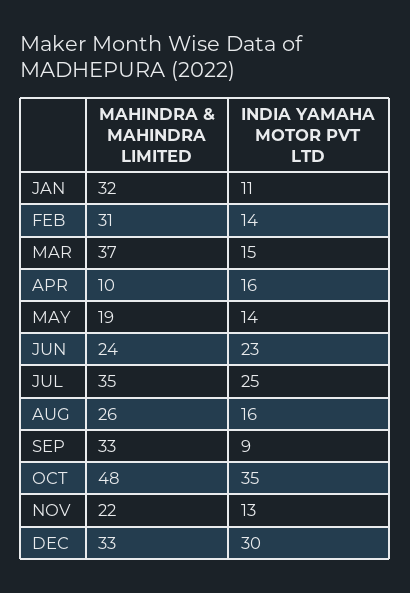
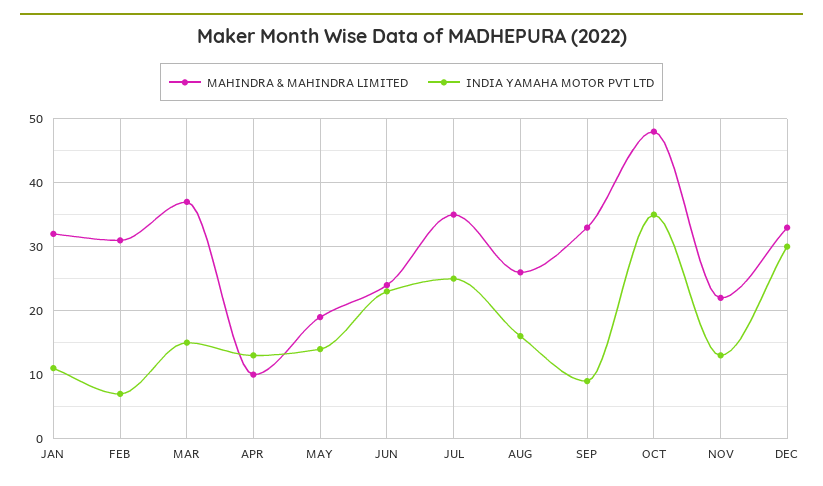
INDIA YAMAHA MOTOR PVT LTD, FEB: 14 -> 7
INDIA YAMAHA MOTOR PVT LTD, APR: 16 -> 13

